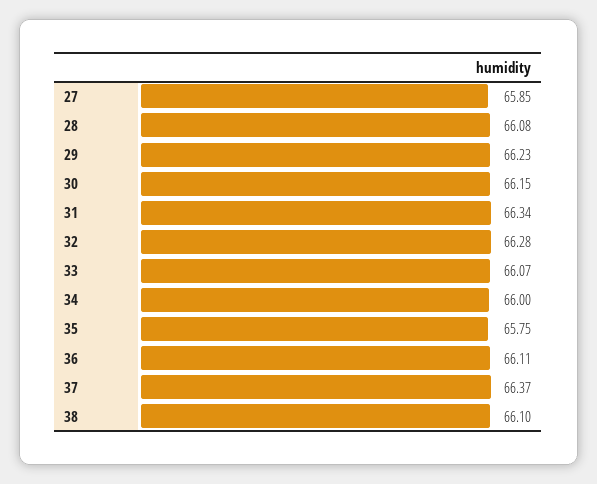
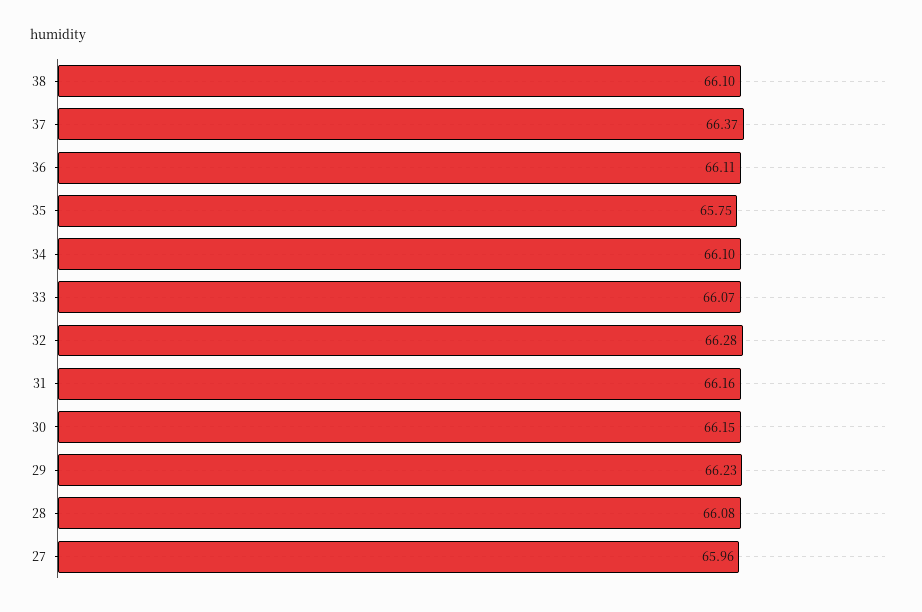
27: 65.85 -> 65.96
31: 66.34 -> 66.16
34: 66 -> 66.1

